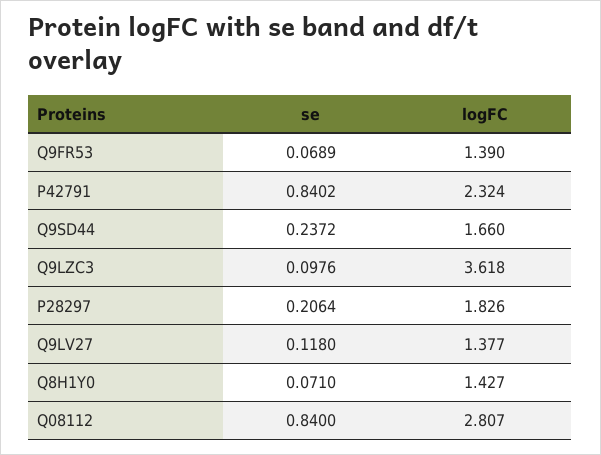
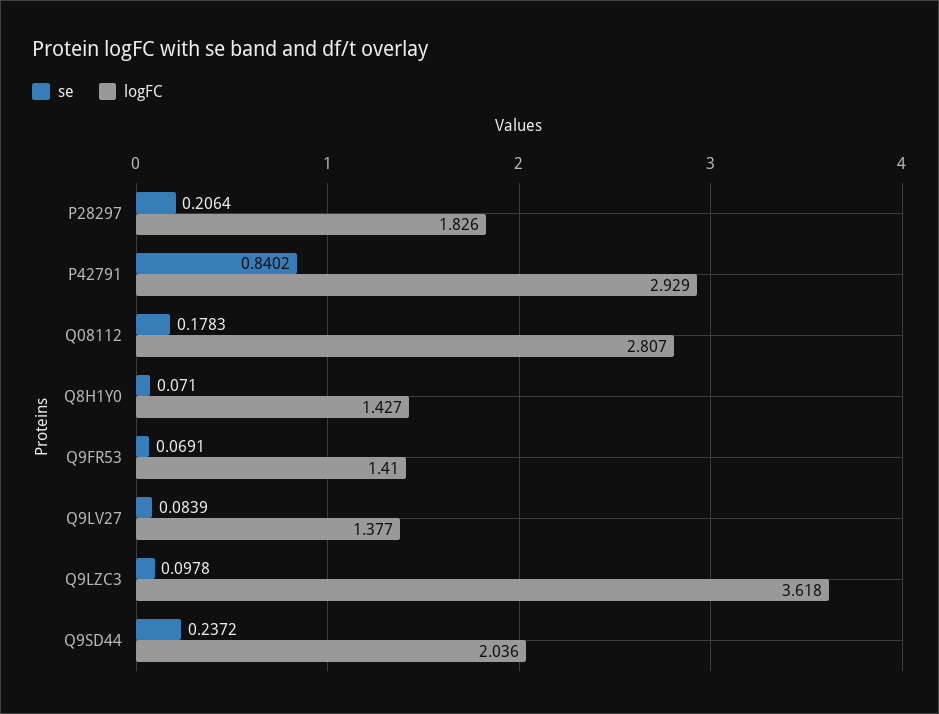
se, Q9FR53: 0.0689 -> 0.0691
logFC, Q9FR53: 1.39 -> 1.41
logFC, P42791: 2.324 -> 2.929
logFC, Q9SD44: 1.66 -> 2.036
se, Q9LZC3: 0.0976 -> 0.0978
se, Q9LV27: 0.118 -> 0.0839
se, Q08112: 0.84 -> 0.1783

